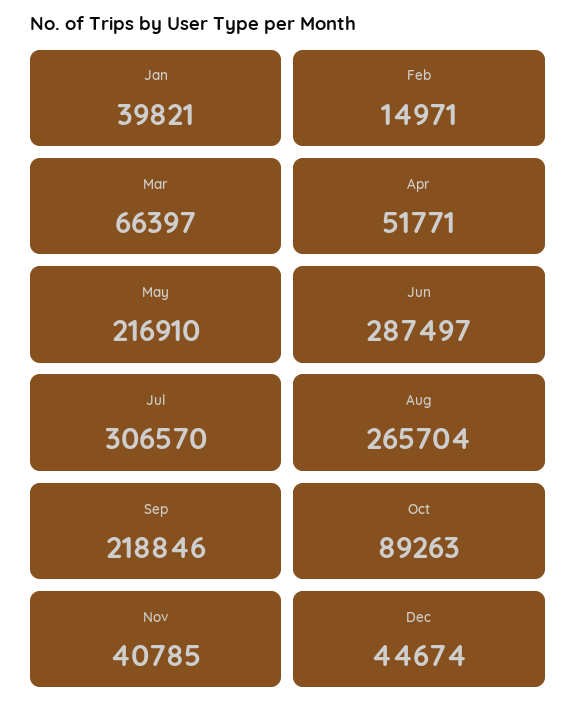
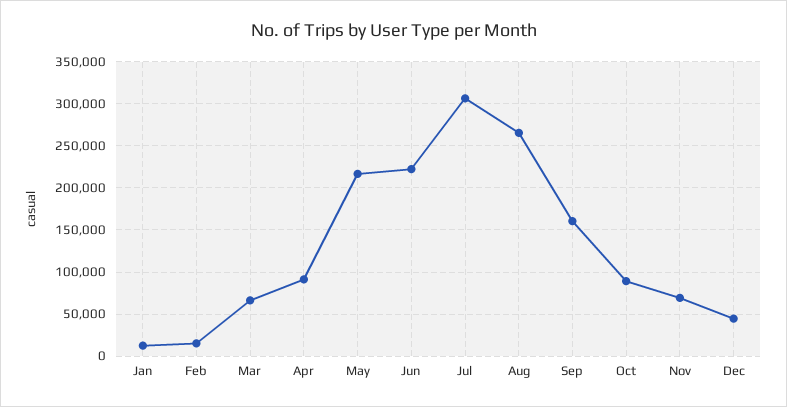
Jan: 39821 -> 10000
Apr: 51771 -> 90000
Jun: 287497 -> 220000
Sep: 218846 -> 160000
Nov: 40785 -> 70000

